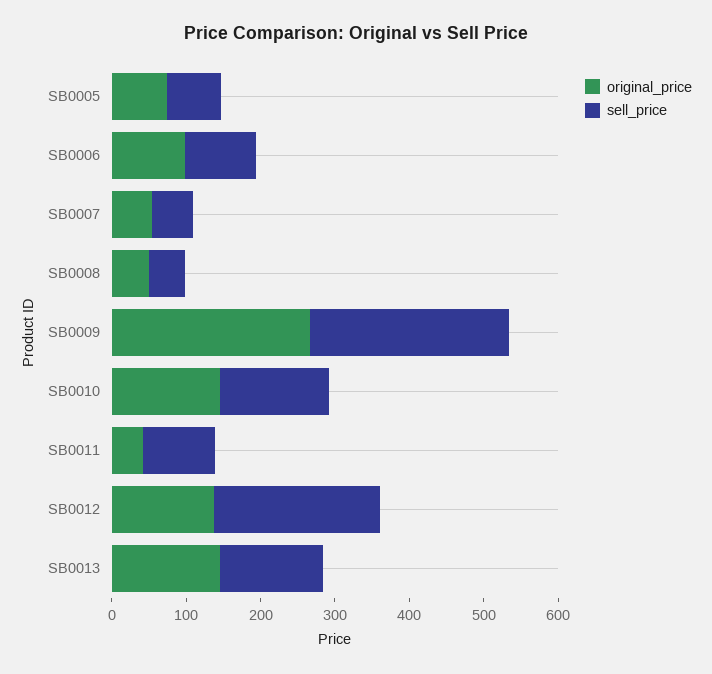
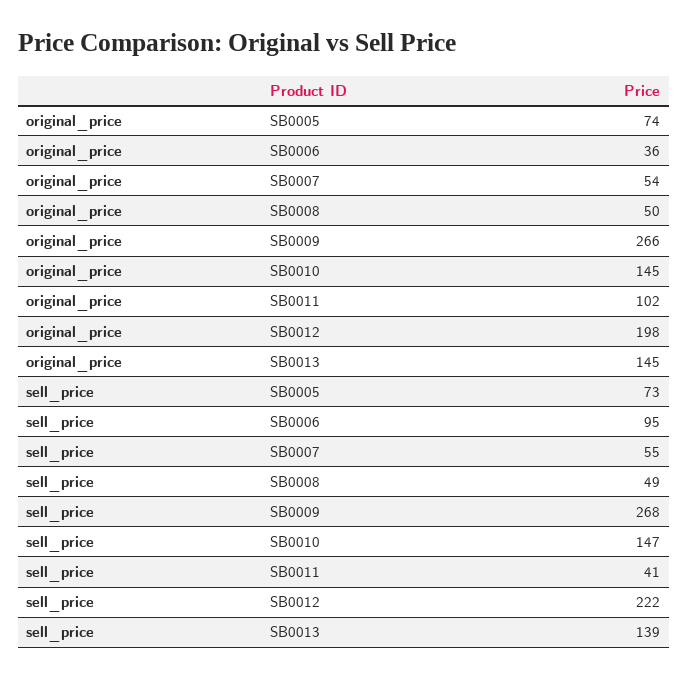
original_price, SB0006: 100 -> 36
original_price, SB0011: 40 -> 102
sell_price, SB0011: 100 -> 41
original_price, SB0012: 140 -> 198

